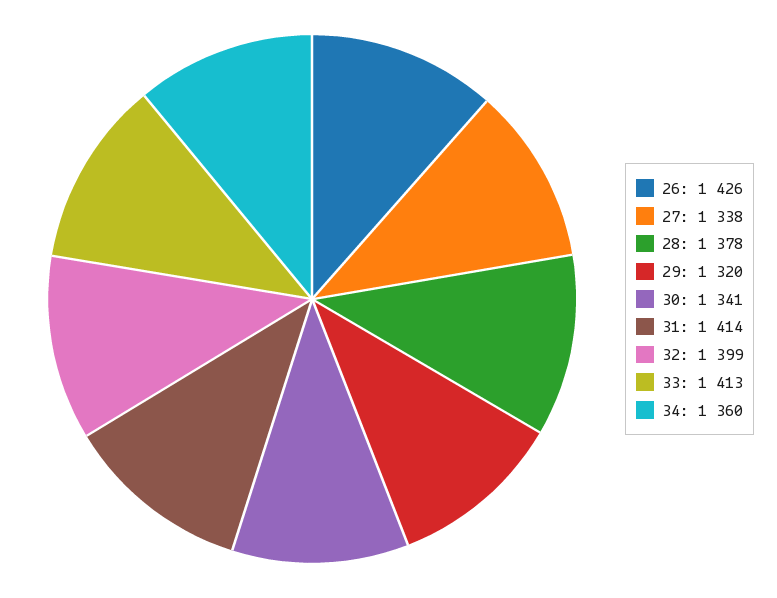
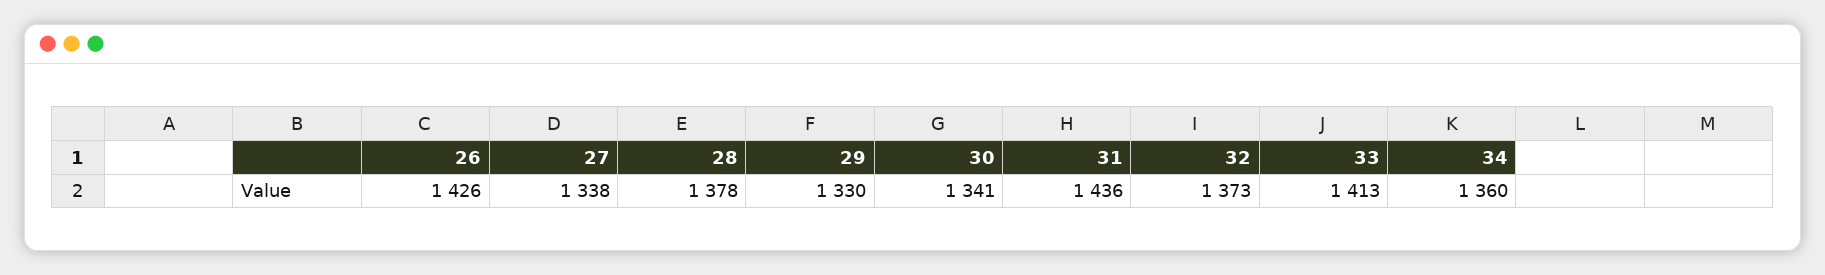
29: 1320 -> 1330
31: 1414 -> 1436
32: 1399 -> 1373

